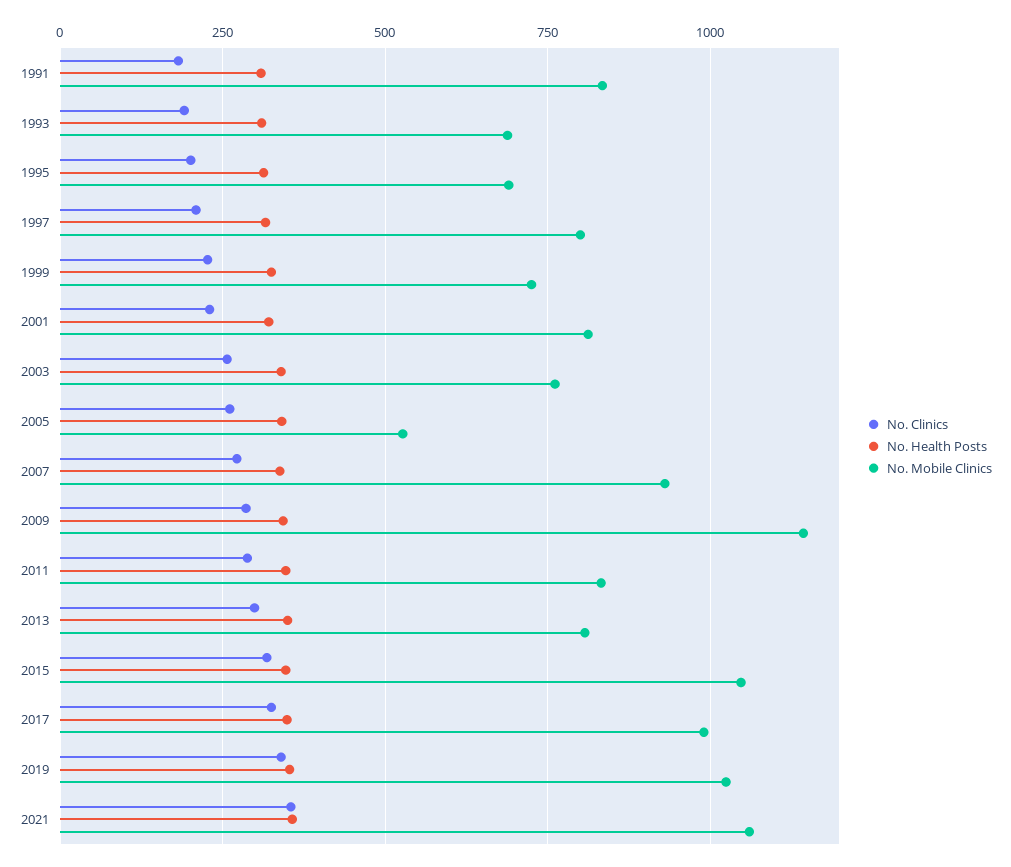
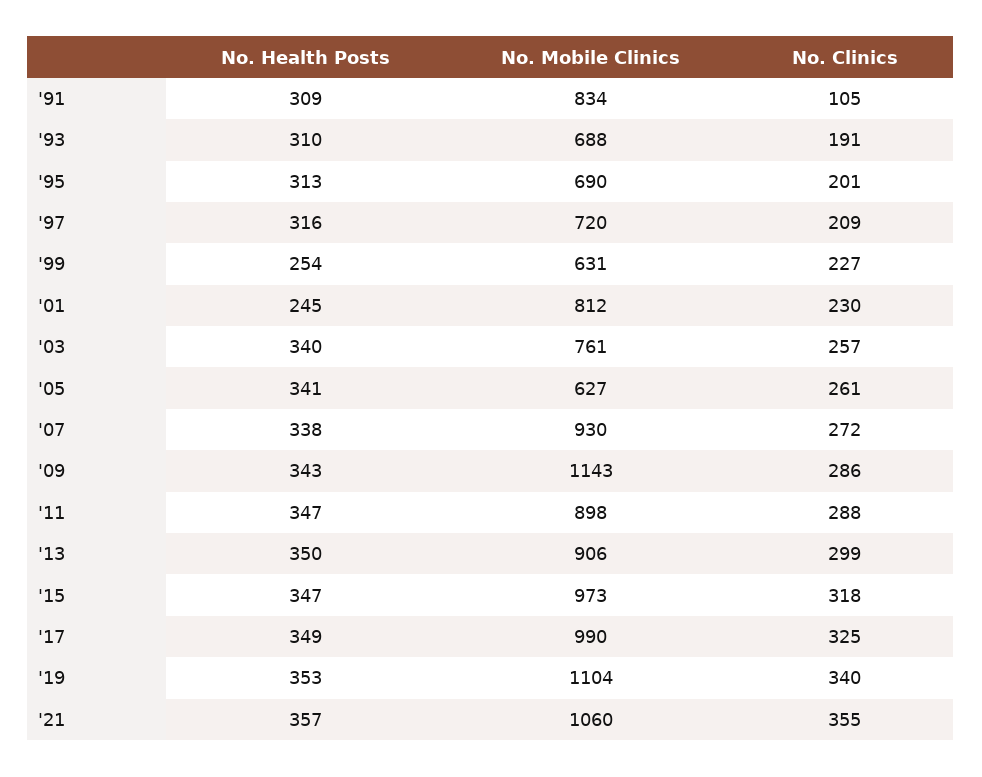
No. Clinics, 1991: 175 -> 105
No. Mobile Clinics, 1997: 800 -> 720
No. Health Posts, 1999: 325 -> 254
No. Mobile Clinics, 1999: 725 -> 631
No. Health Posts, 2001: 325 -> 245
No. Mobile Clinics, 2005: 525 -> 627
No. Mobile Clinics, 2011: 825 -> 898
No. Mobile Clinics, 2013: 800 -> 906
No. Mobile Clinics, 2015: 1050 -> 973
No. Mobile Clinics, 2019: 1025 -> 1104

